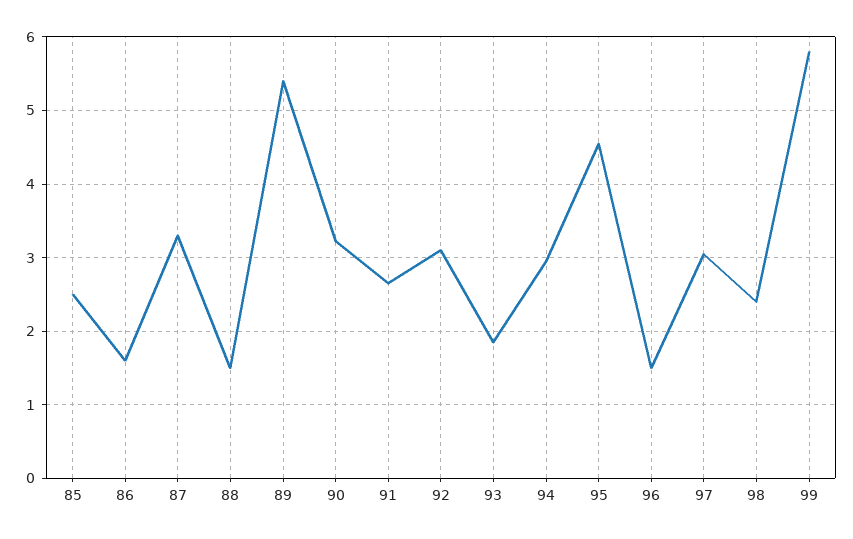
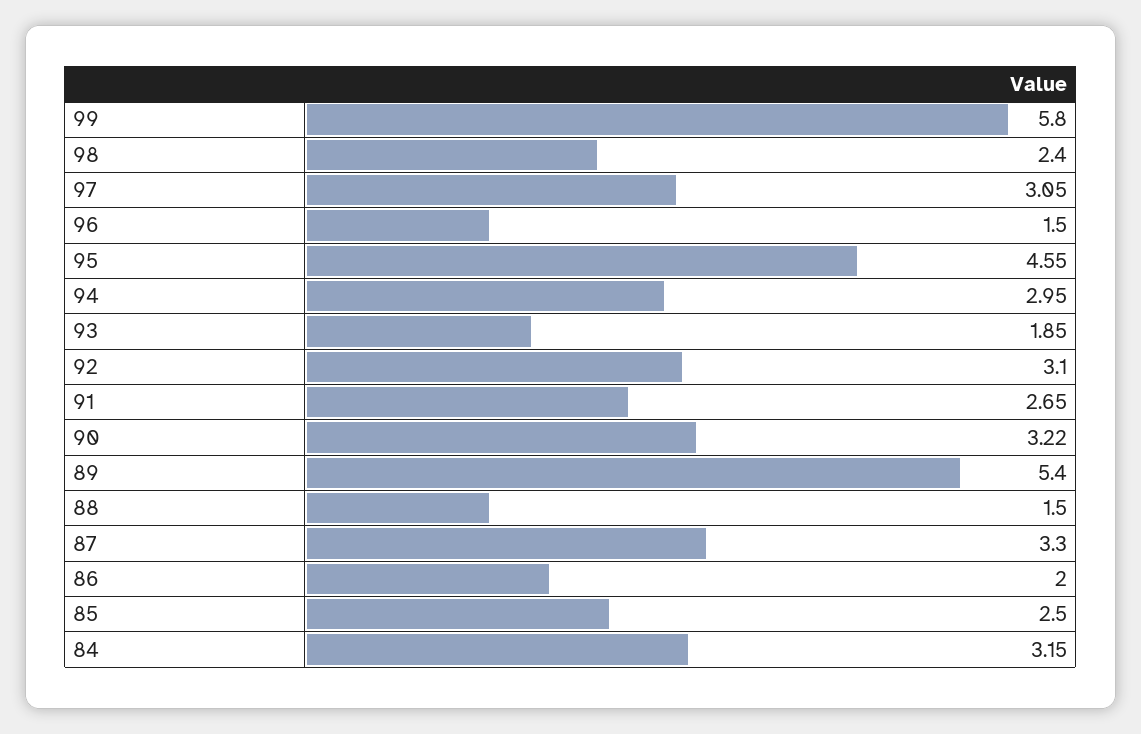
86: 1.6 -> 2
84: none -> 3.15

